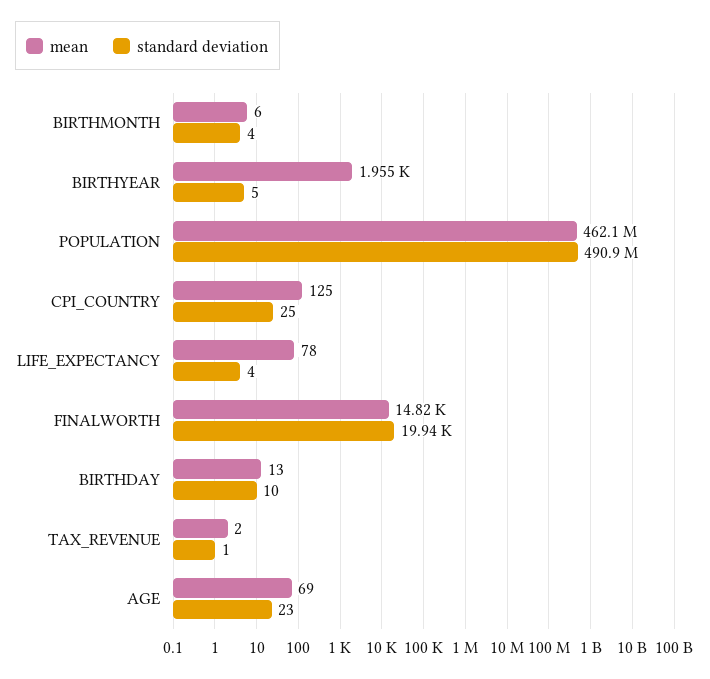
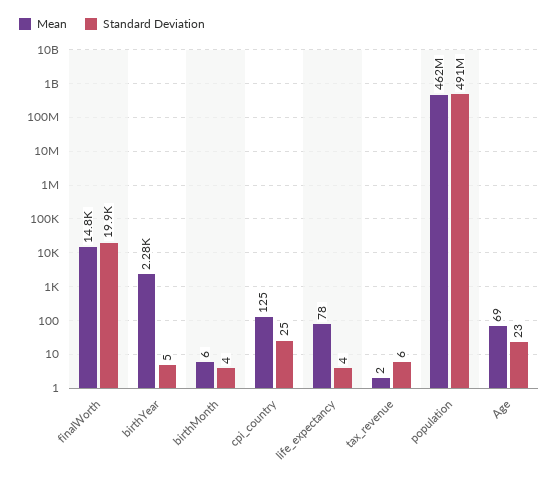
mean, BIRTHYEAR: 1955 -> 2280
mean, BIRTHDAY: 13 -> none
standard deviation, BIRTHDAY: 10 -> none
standard deviation, TAX_REVENUE: 1 -> 6

